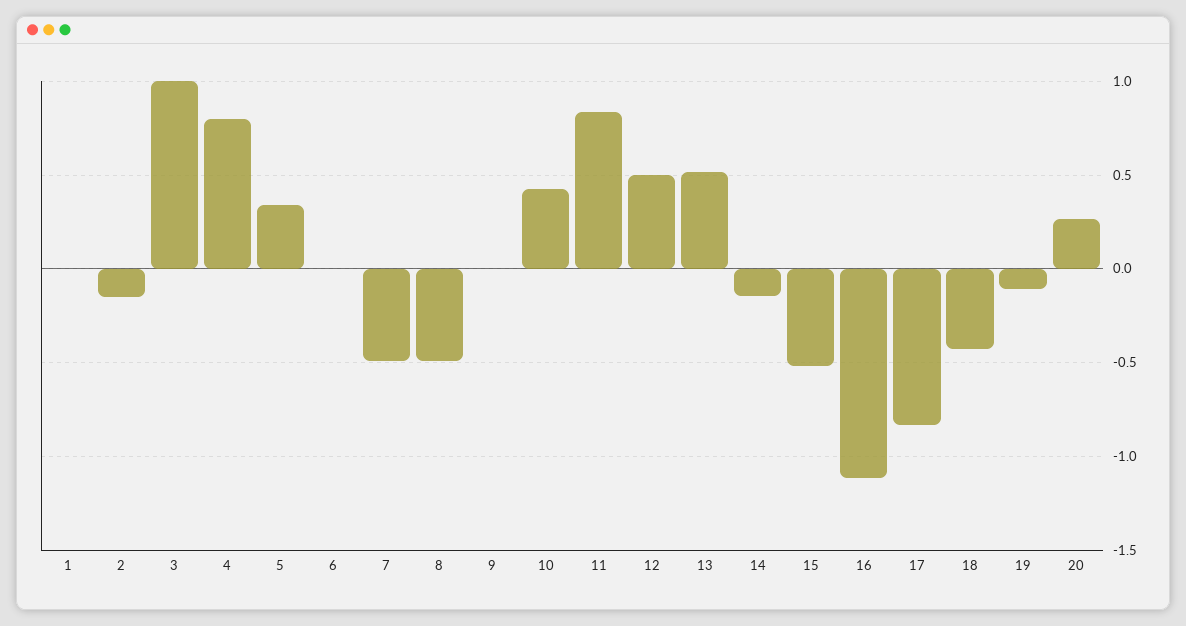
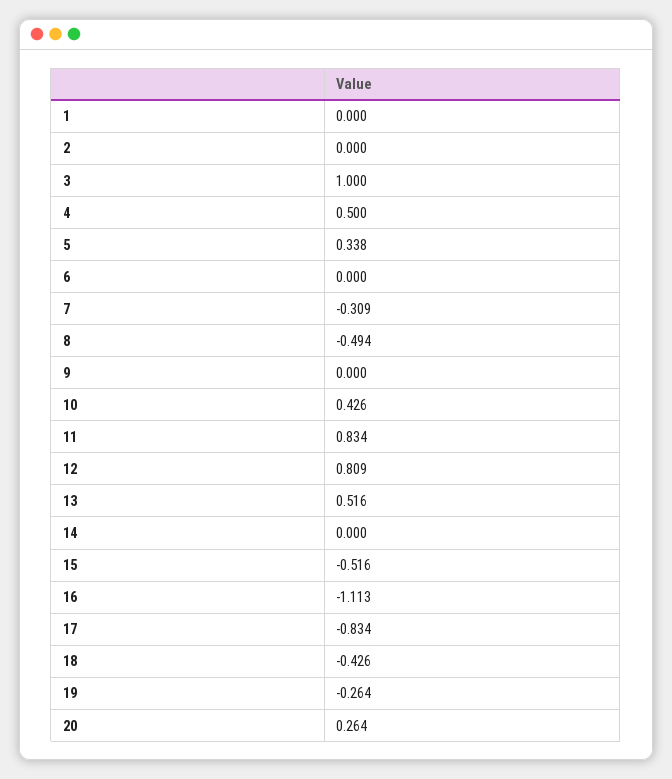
2: -0.15 -> 0
4: 0.8 -> 0.5
7: -0.5 -> -0.309
12: 0.5 -> 0.809
14: -0.15 -> 0
19: -0.1 -> -0.264

